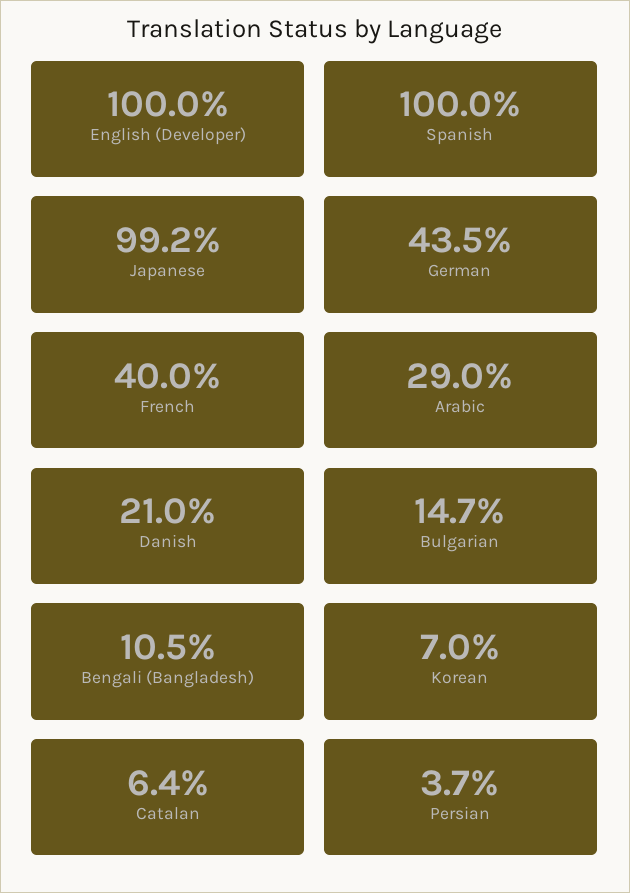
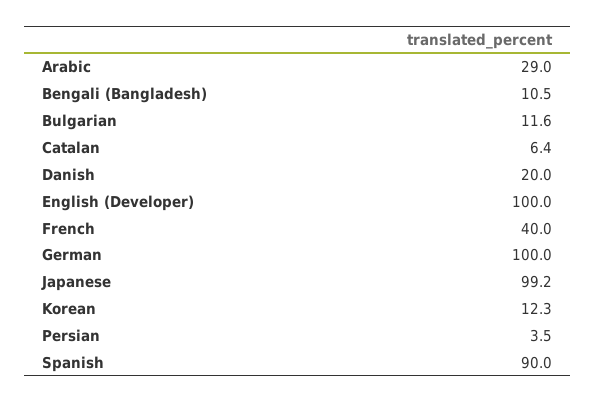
Spanish: 100 -> 90
German: 43.5 -> 100
Danish: 21 -> 20
Bulgarian: 14.7 -> 11.6
Korean: 7 -> 12.3
Persian: 3.7 -> 3.5

